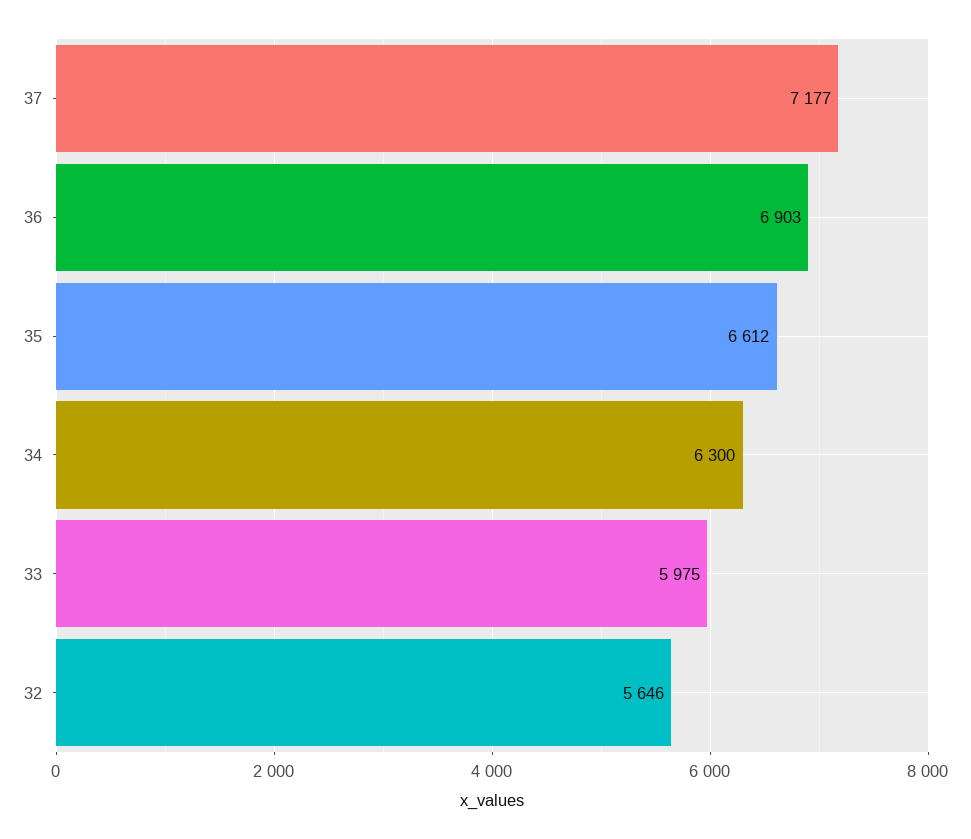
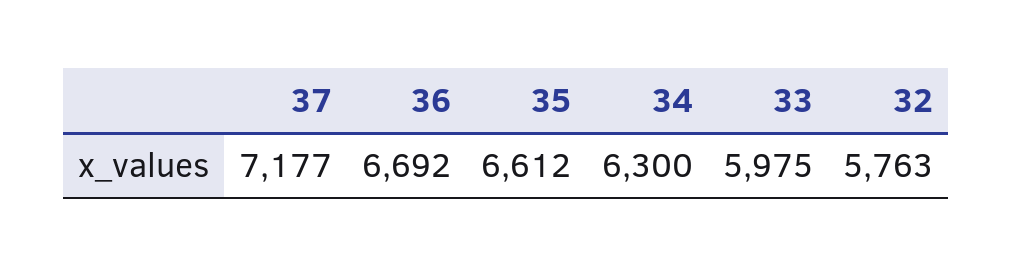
36: 6903 -> 6692
32: 5646 -> 5763

